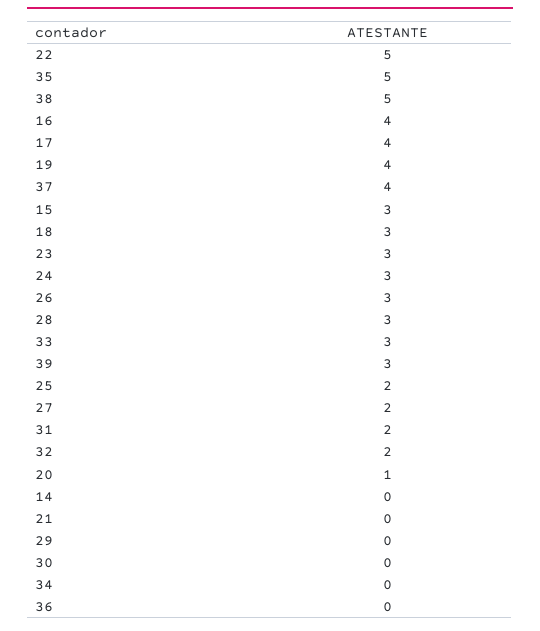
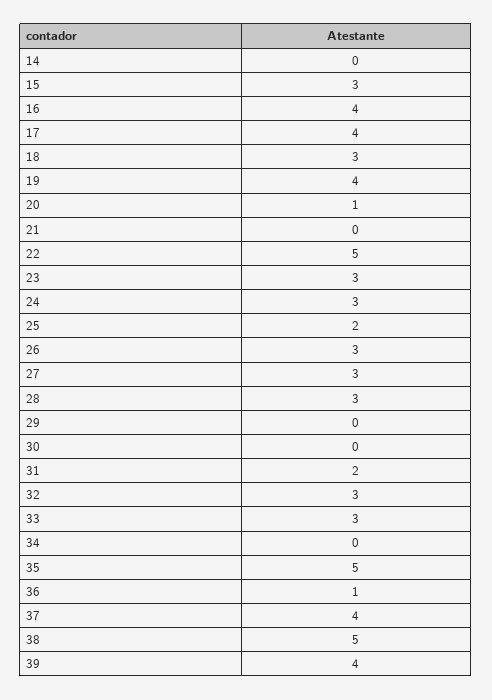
39: 3 -> 4
27: 2 -> 3
32: 2 -> 3
36: 0 -> 1

